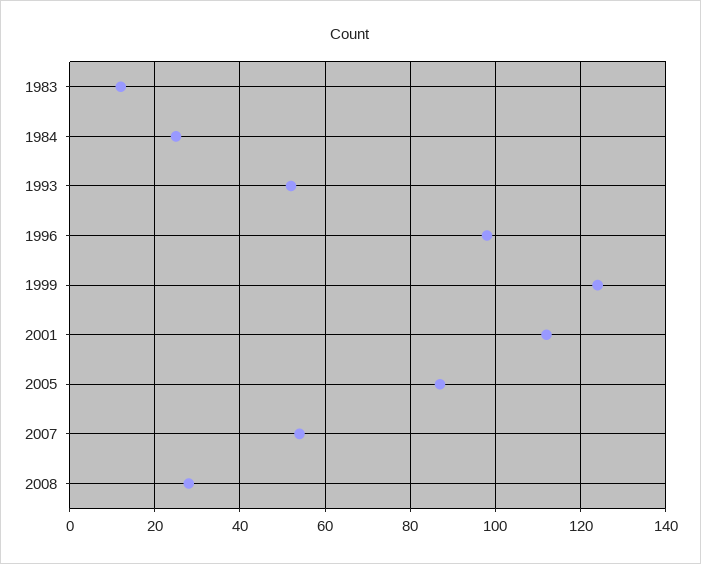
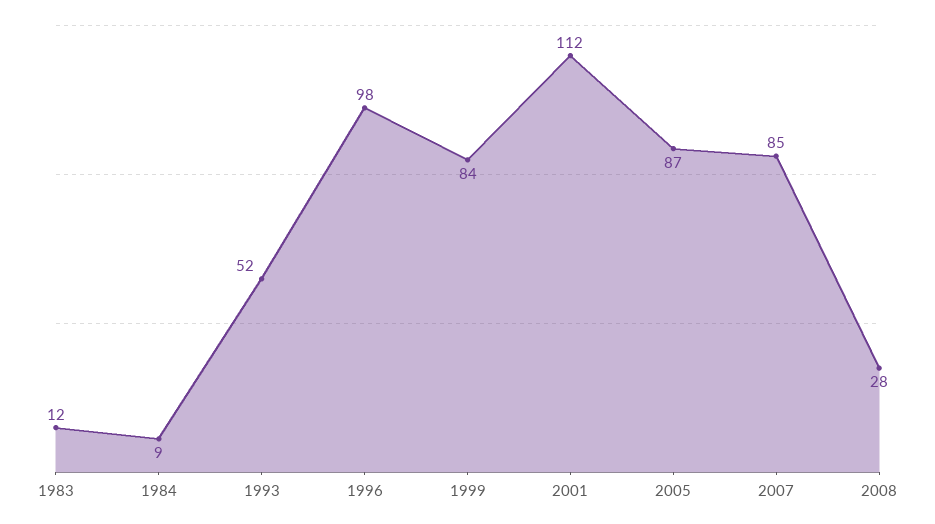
1984: 25 -> 9
1999: 125 -> 84
2007: 55 -> 85

